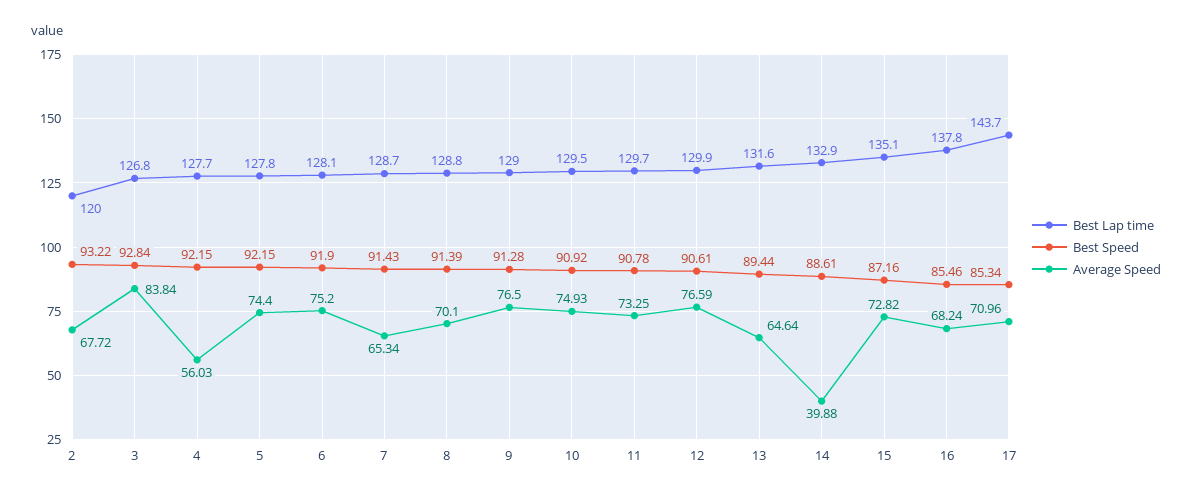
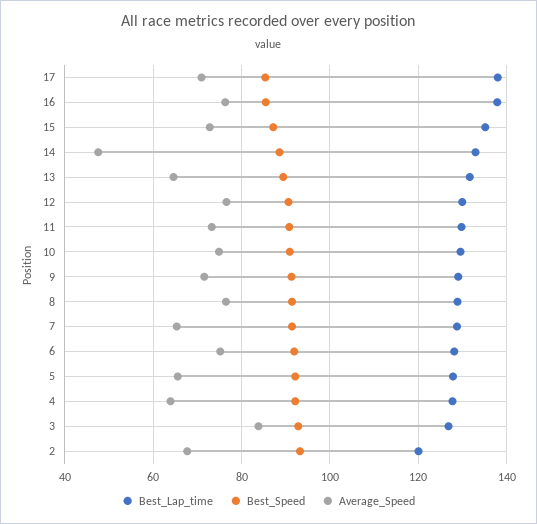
Average Speed, 4: 56.03 -> 64
Average Speed, 5: 74.4 -> 66
Average Speed, 8: 70.1 -> 76
Average Speed, 9: 76.5 -> 72
Average Speed, 14: 39.88 -> 48
Average Speed, 16: 68.24 -> 76
Best Lap time, 17: 143.7 -> 138

